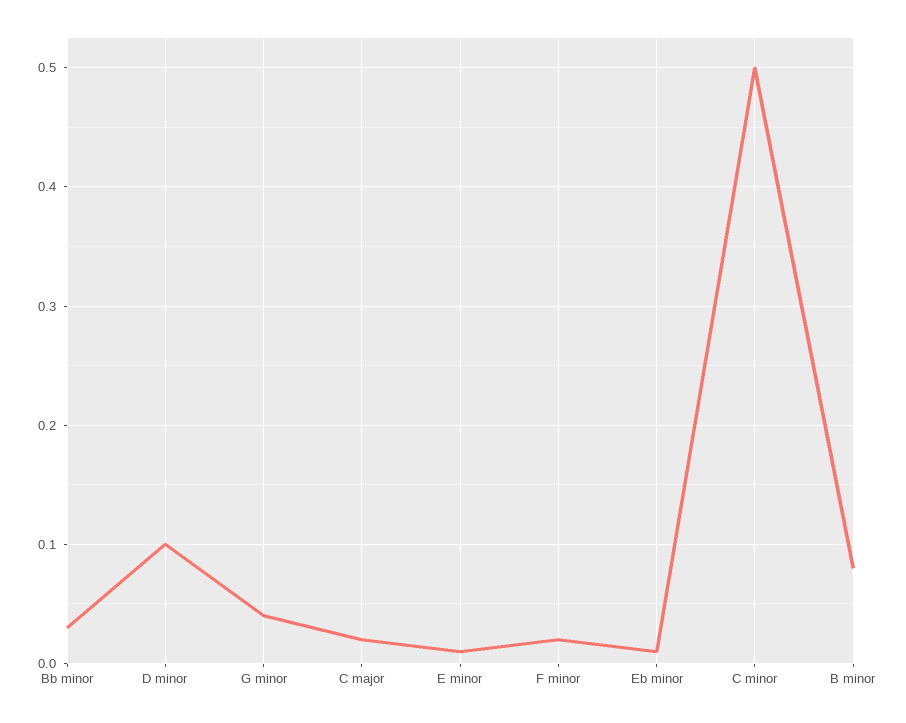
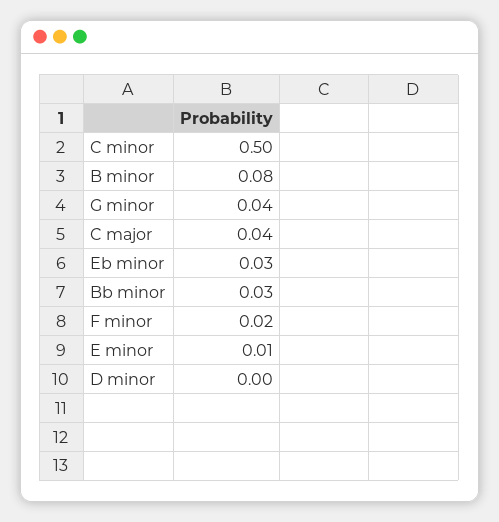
D minor: 0.1 -> 0
C major: 0.02 -> 0.04
Eb minor: 0.01 -> 0.03

